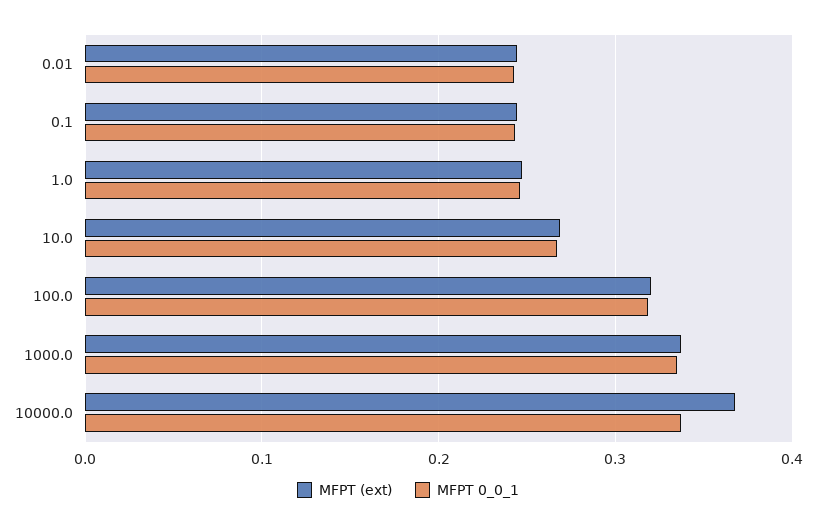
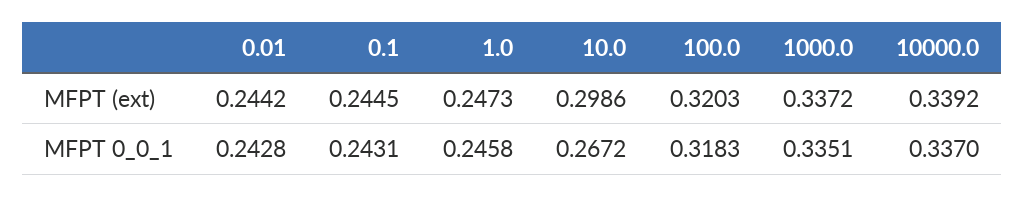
MFPT (ext), 10.0: 0.27 -> 0.2986
MFPT (ext), 10000.0: 0.37 -> 0.3392

